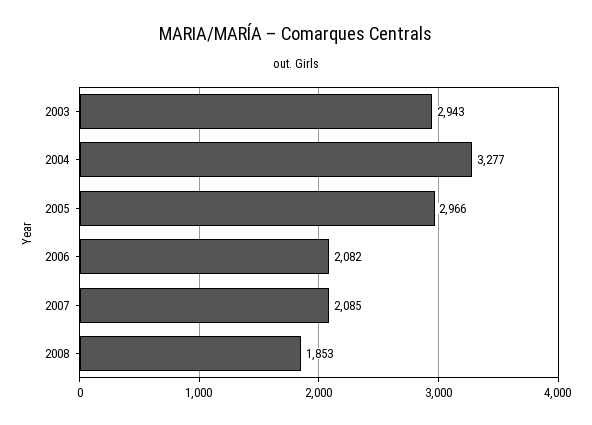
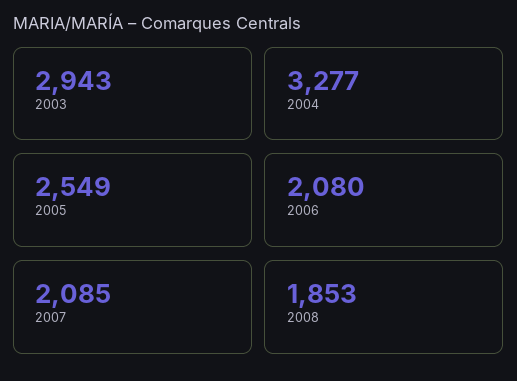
2005: 2966 -> 2549
2006: 2082 -> 2080

